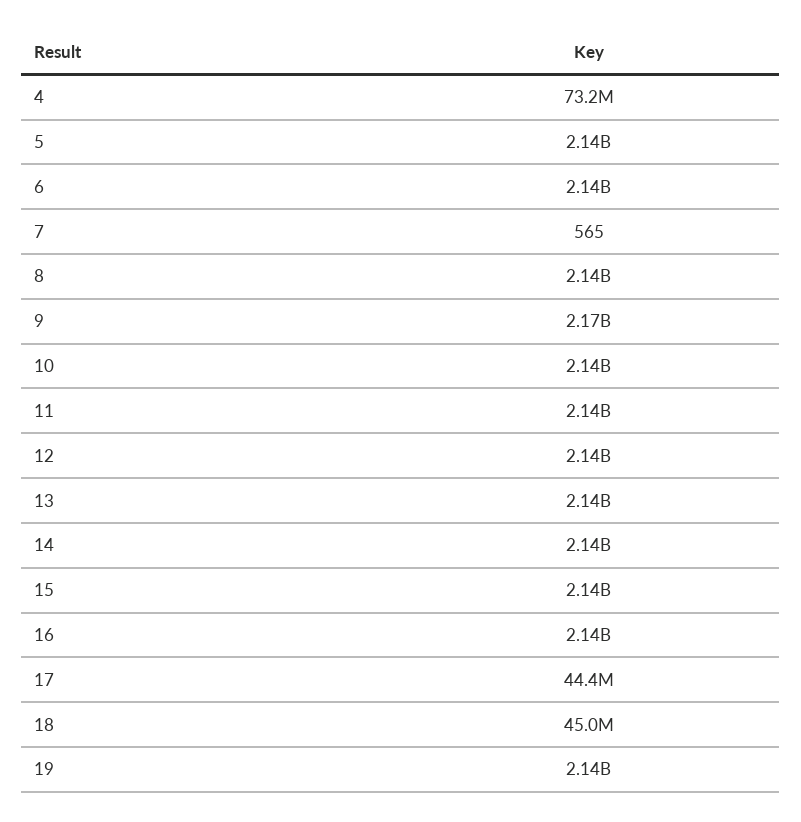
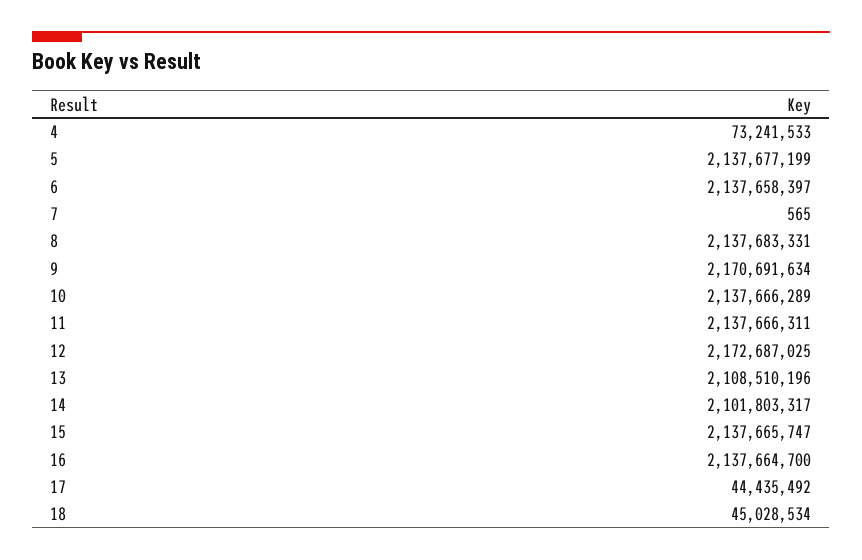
12: 2140000000 -> 2172687025
13: 2140000000 -> 2108510196
14: 2140000000 -> 2101803317
19: 2140000000 -> none

